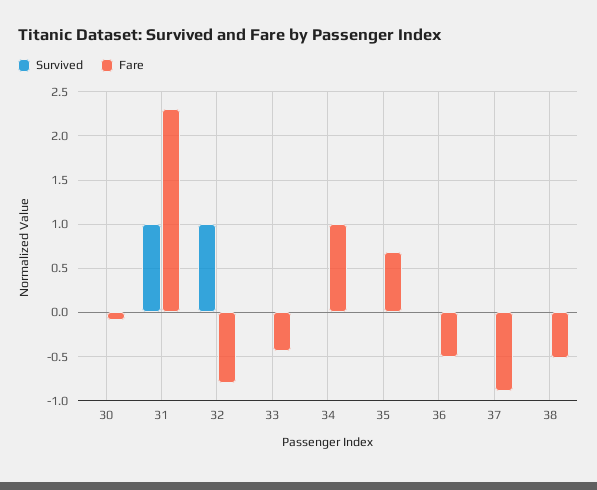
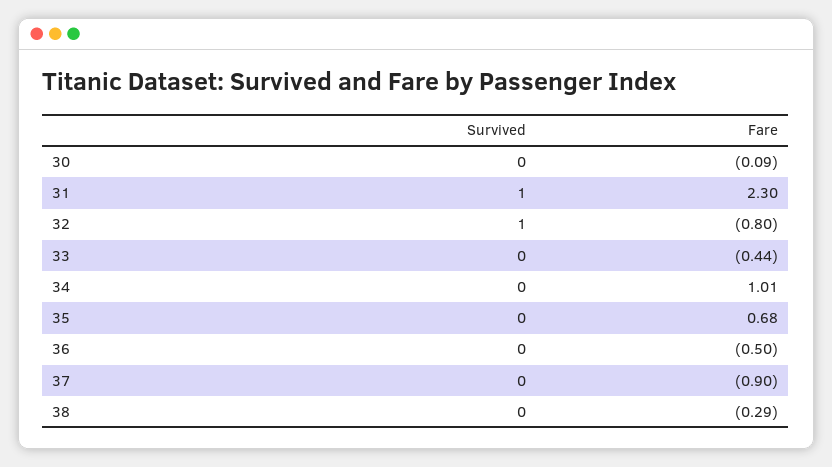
Fare, 38: -0.5 -> -0.29

